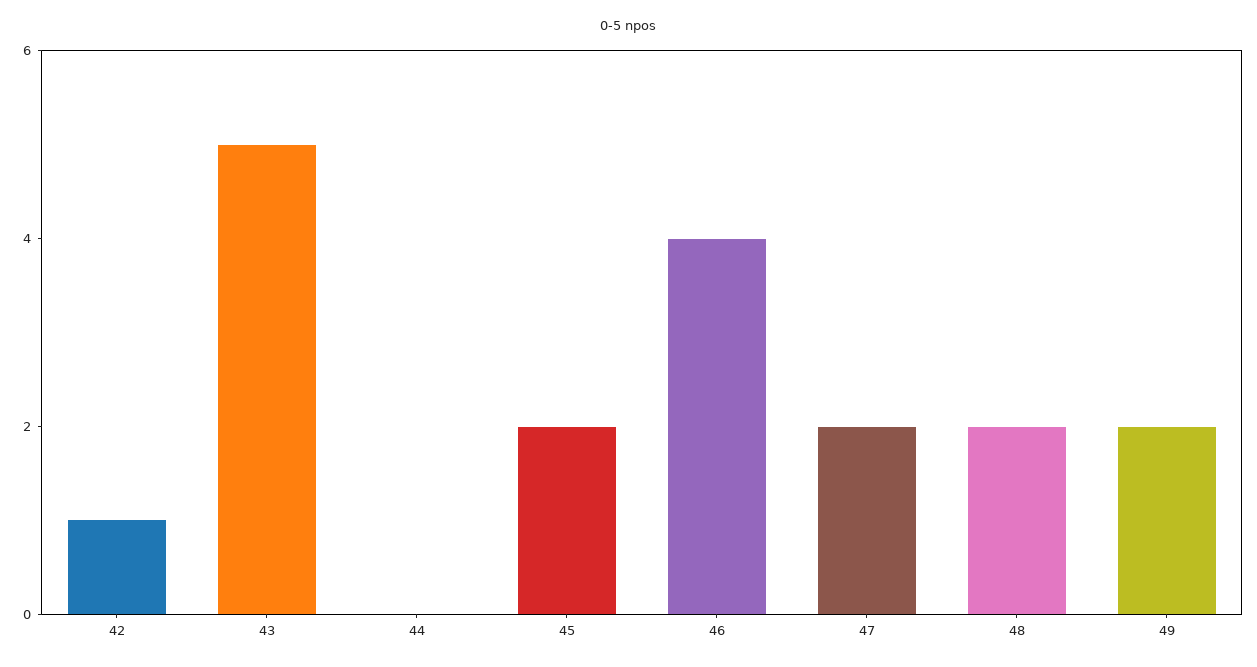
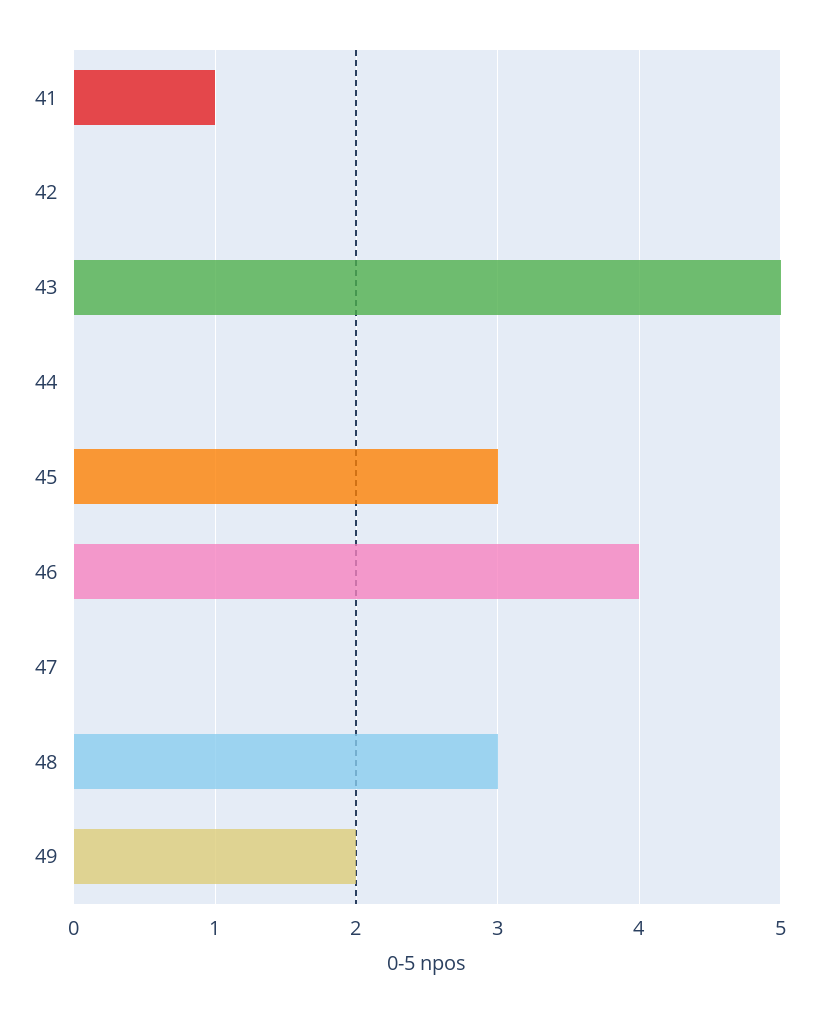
42: 1 -> 0
45: 2 -> 3
47: 2 -> 0
48: 2 -> 3
41: none -> 1

